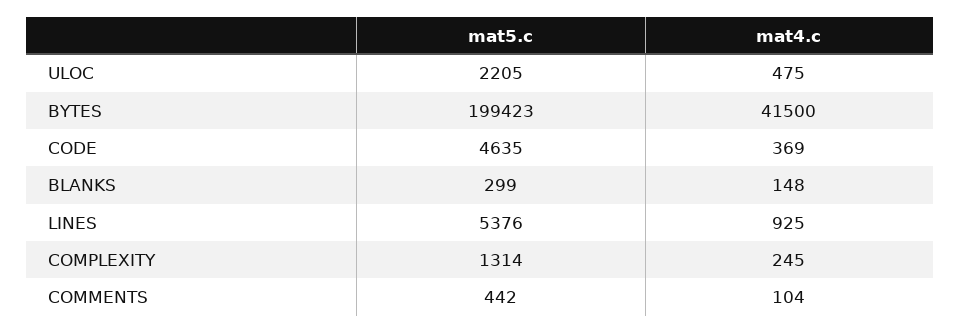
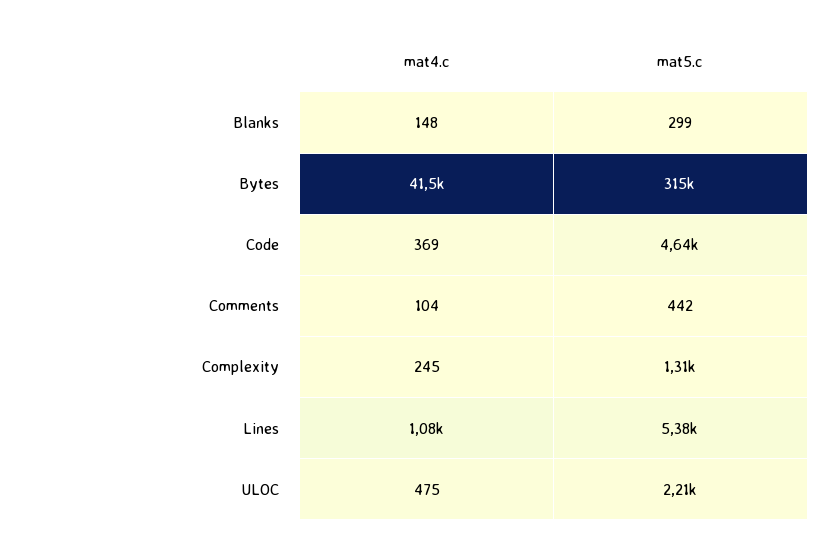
mat5.c, BYTES: 199423 -> 315000
mat4.c, LINES: 925 -> 1080

